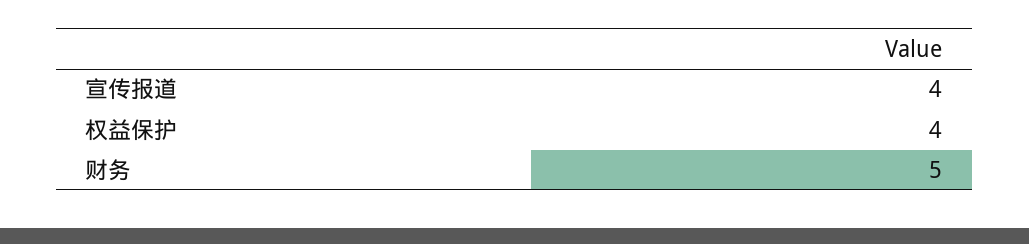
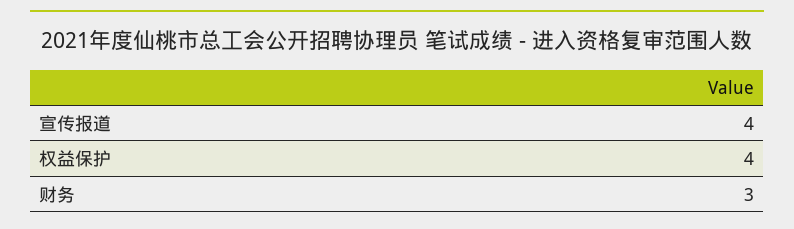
财务: 5 -> 3

